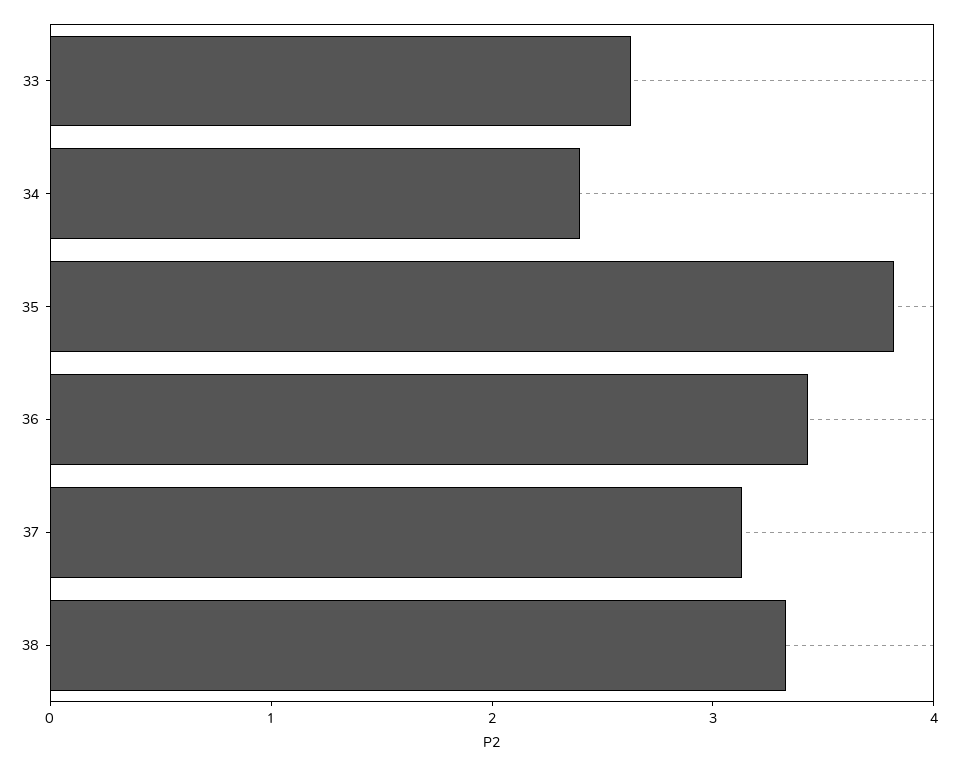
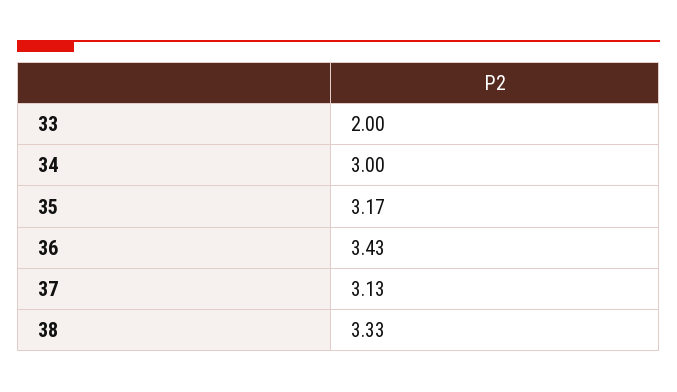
33: 2.6 -> 2
34: 2.4 -> 3
35: 3.8 -> 3.17

